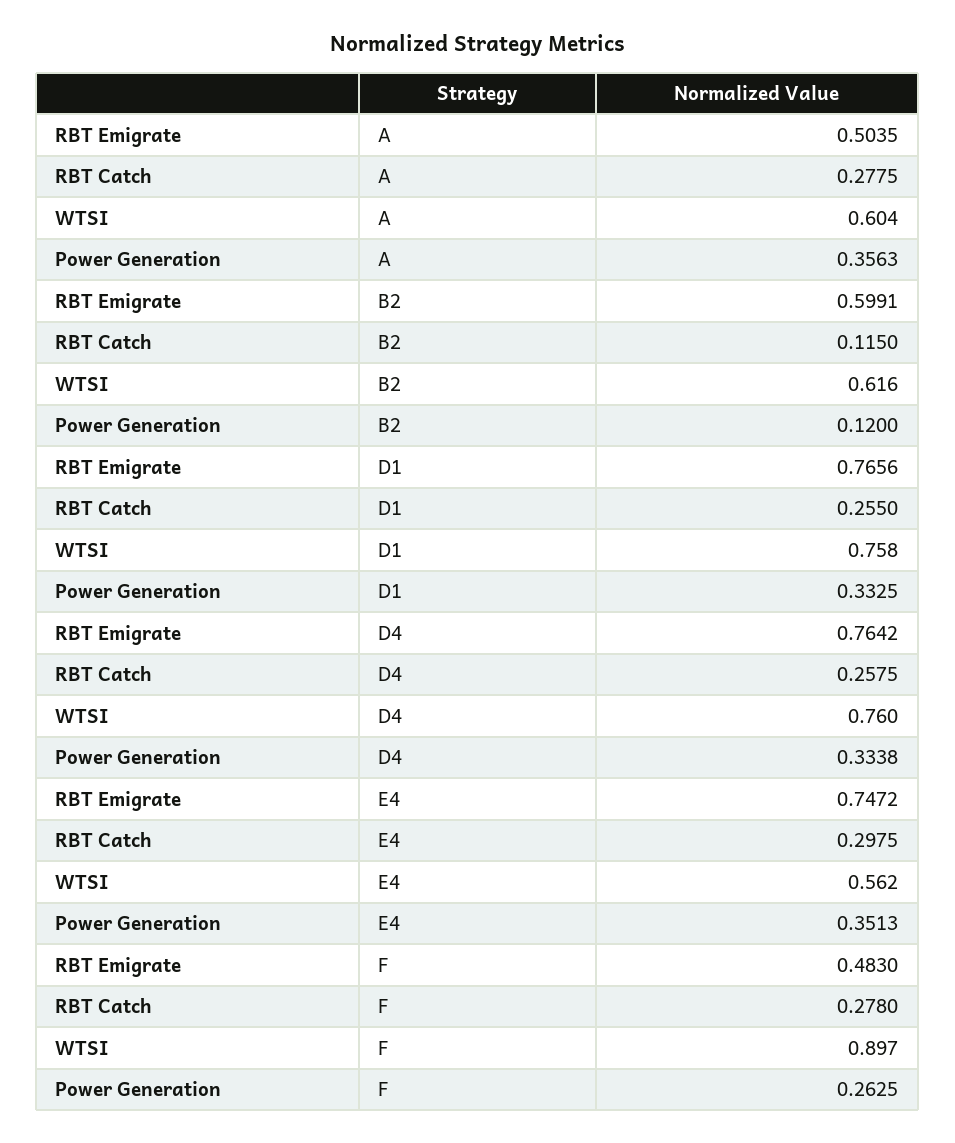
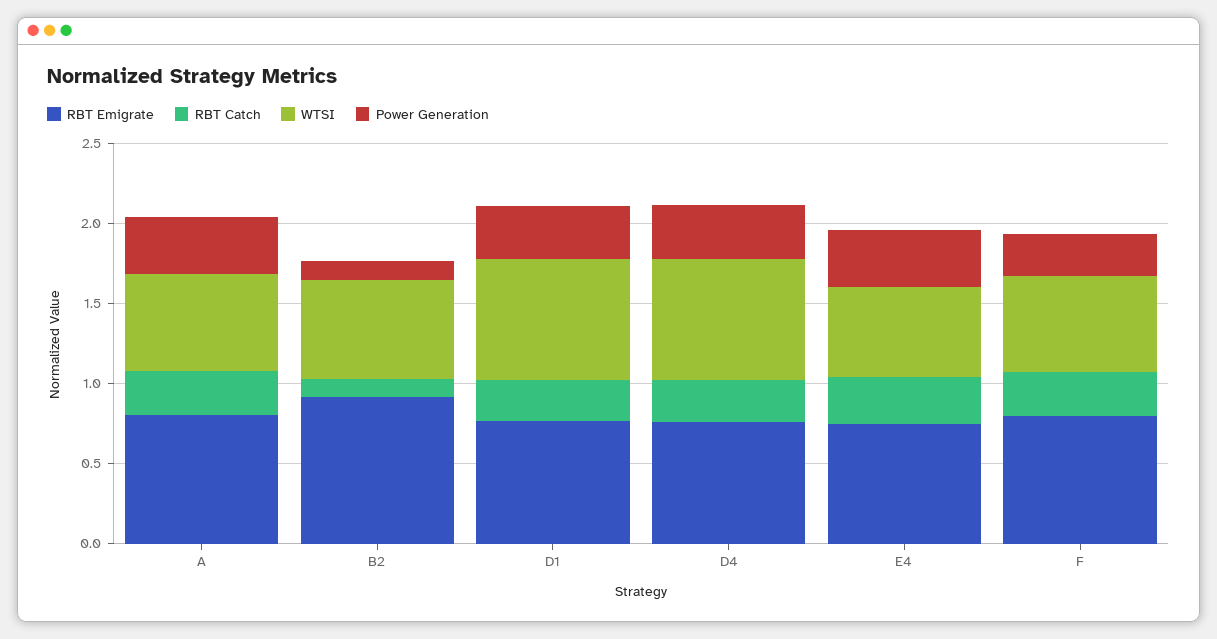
RBT Emigrate, A: 0.5035 -> 0.8
RBT Emigrate, B2: 0.5991 -> 0.9
RBT Emigrate, F: 0.483 -> 0.8
WTSI, F: 0.897 -> 0.6

